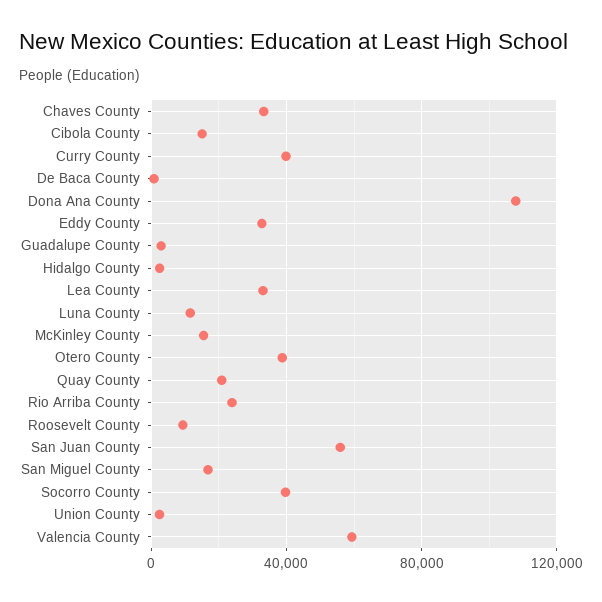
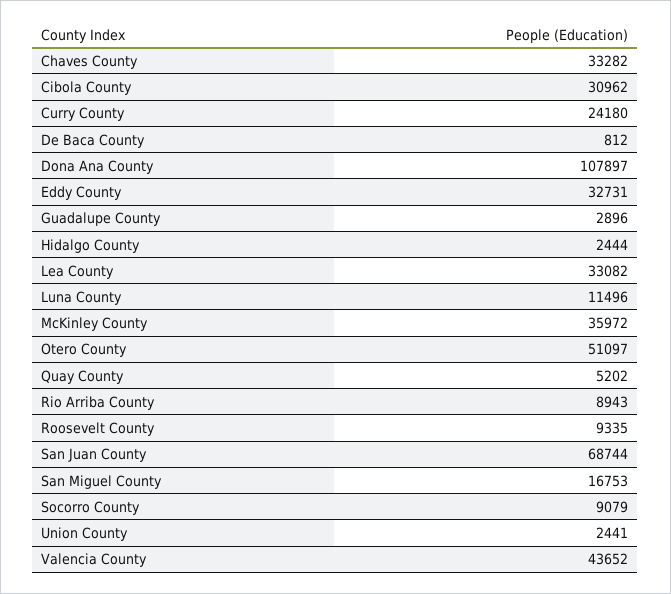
Cibola County: 15000 -> 30962
Curry County: 40000 -> 24180
McKinley County: 15000 -> 35972
Otero County: 40000 -> 51097
Quay County: 20000 -> 5202
Rio Arriba County: 25000 -> 8943
San Juan County: 55000 -> 68744
Socorro County: 40000 -> 9079
Valencia County: 60000 -> 43652

